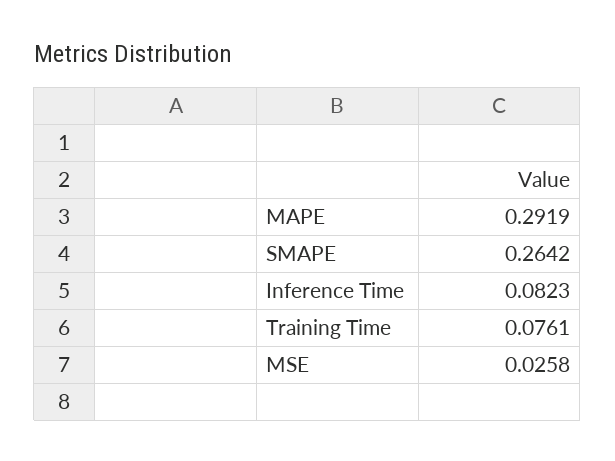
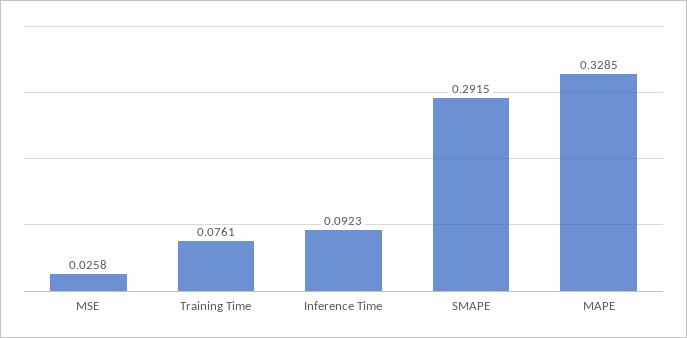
MAPE: 0.2919 -> 0.3285
SMAPE: 0.2642 -> 0.2915
Inference Time: 0.0823 -> 0.0923

